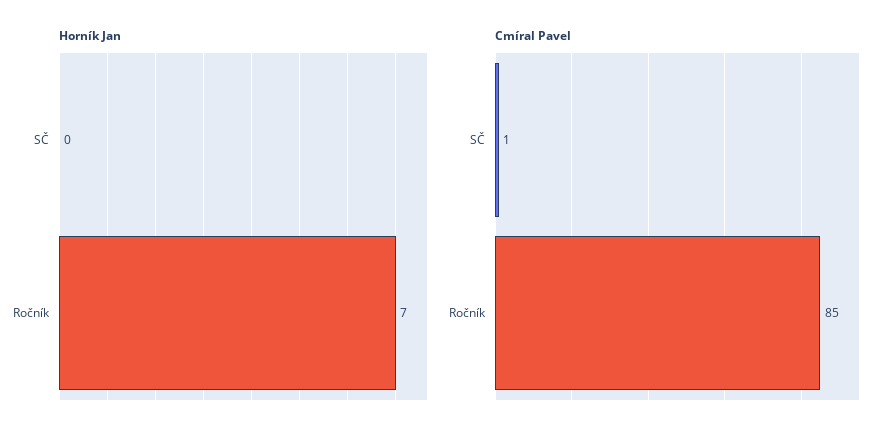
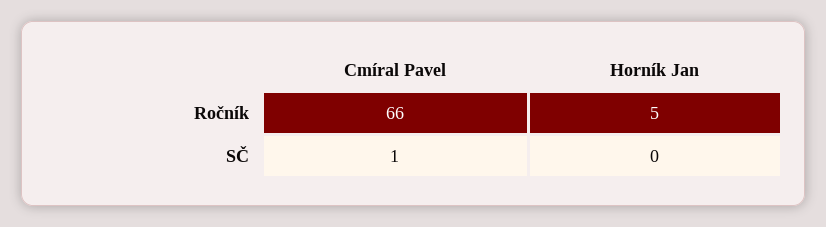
Horník Jan, Ročník: 7 -> 5
Cmíral Pavel, Ročník: 85 -> 66

